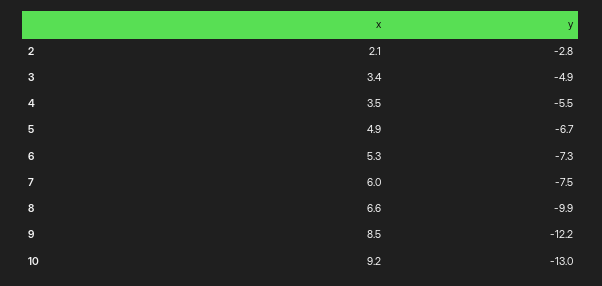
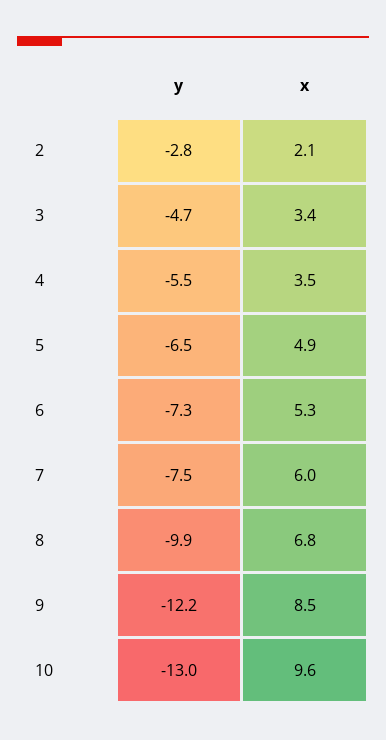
y, 3: -4.9 -> -4.7
y, 5: -6.7 -> -6.5
x, 8: 6.6 -> 6.8
x, 10: 9.2 -> 9.6

